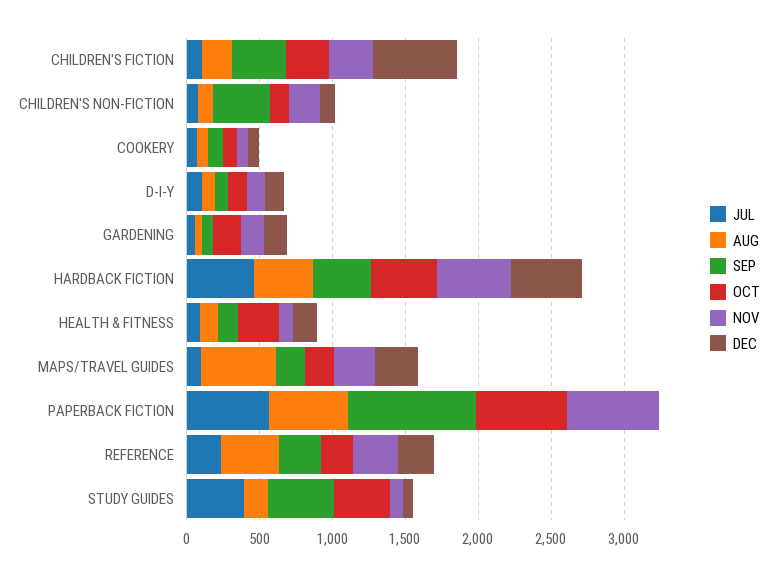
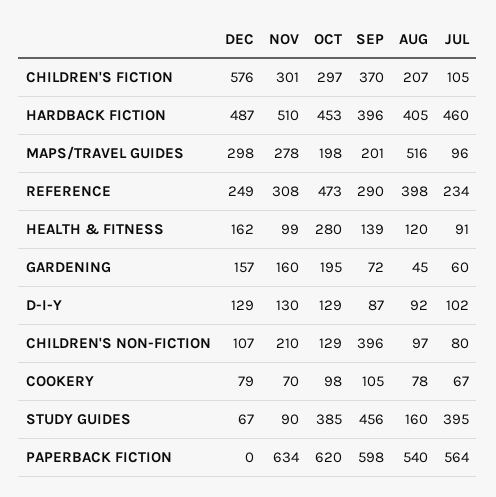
SEP, PAPERBACK FICTION: 900 -> 598
OCT, REFERENCE: 200 -> 473

